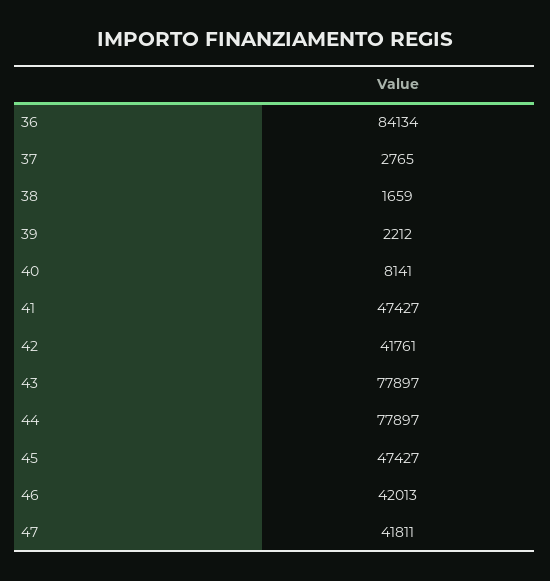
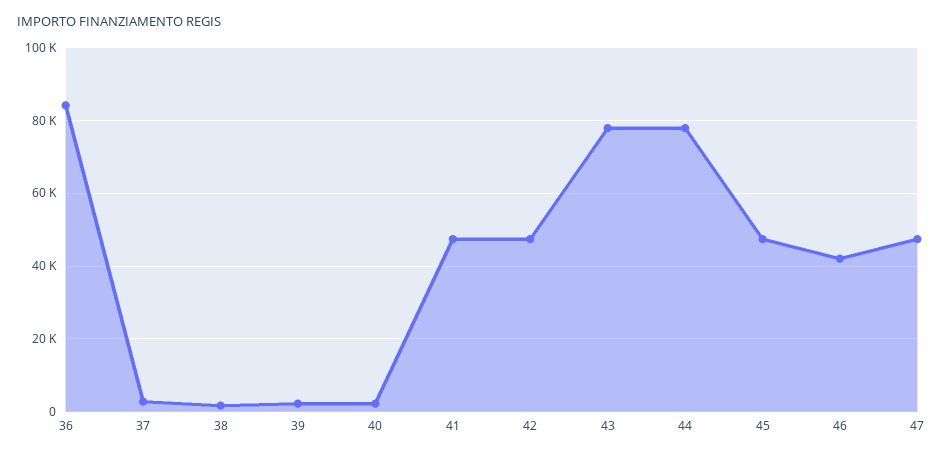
40: 8141 -> 2000
42: 41761 -> 48000
47: 41811 -> 48000

